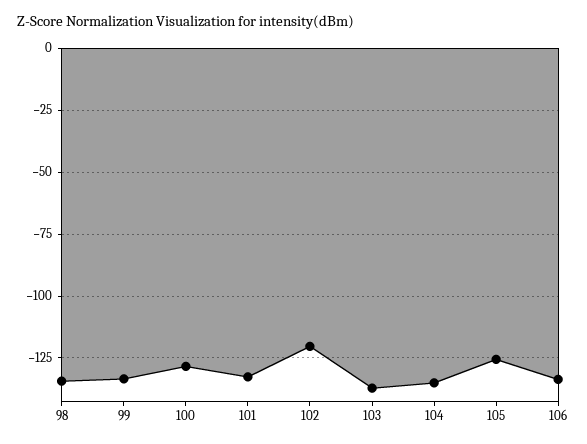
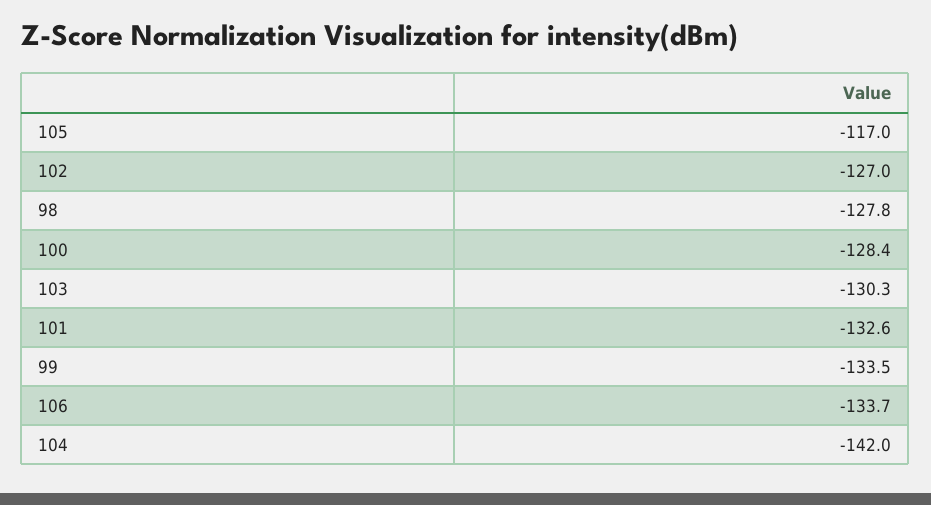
98: -135 -> -127.8
102: -120 -> -127
103: -137.5 -> -130.3
104: -135 -> -142
105: -125 -> -117

